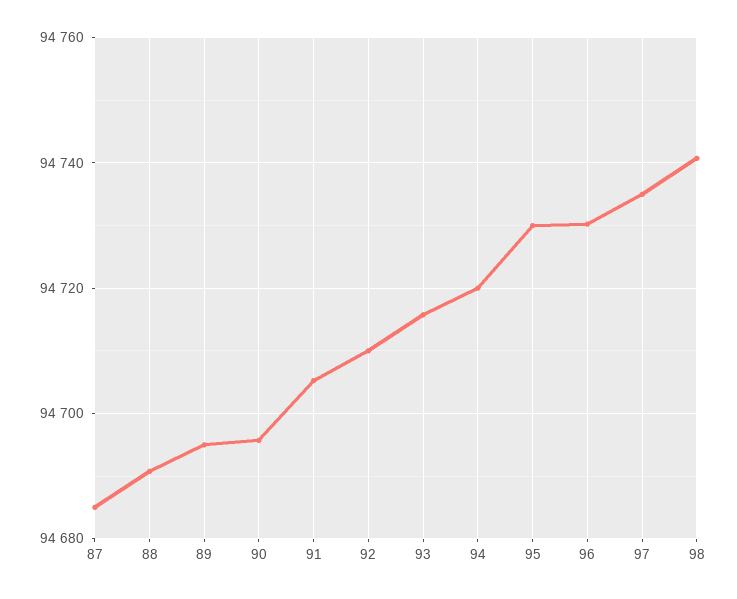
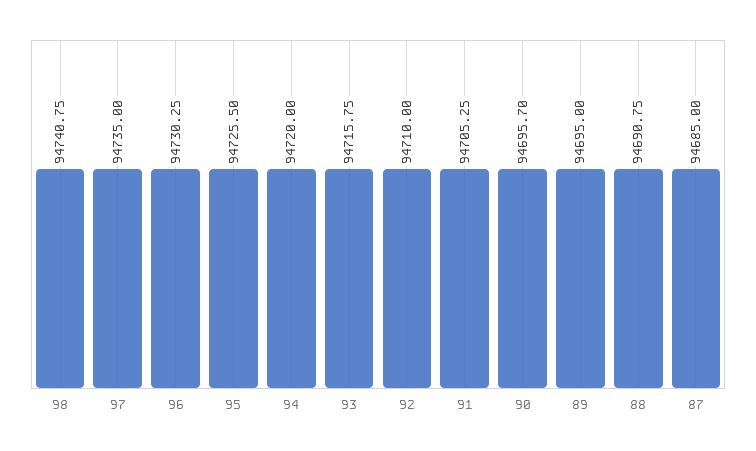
95: 94730 -> 94725.5

